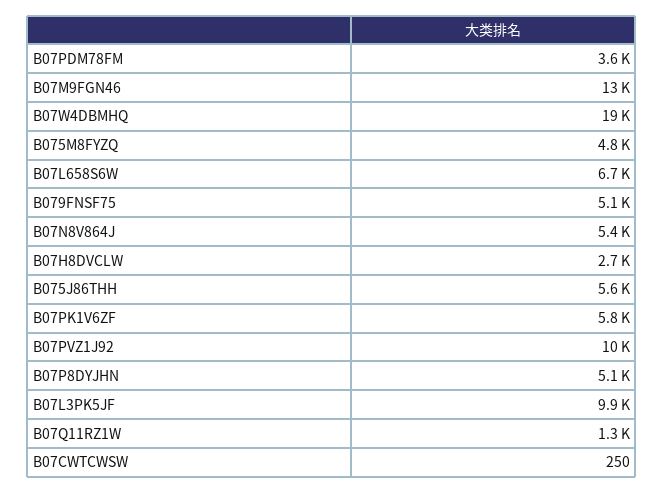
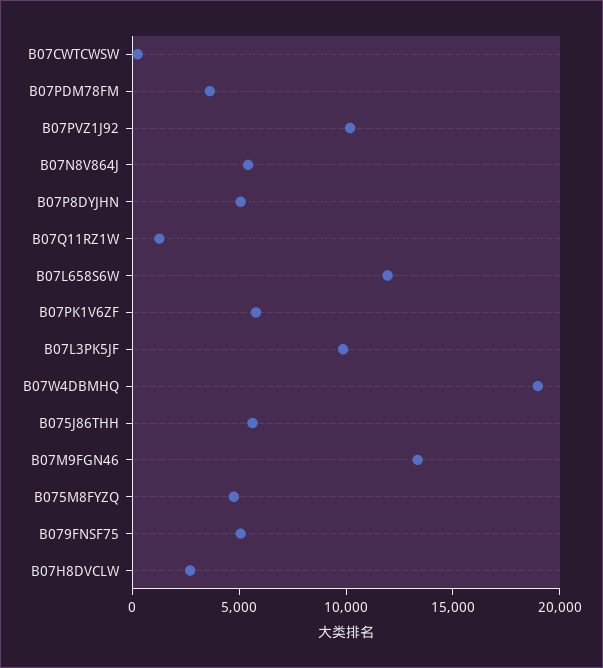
B07L658S6W: 6700 -> 12000

